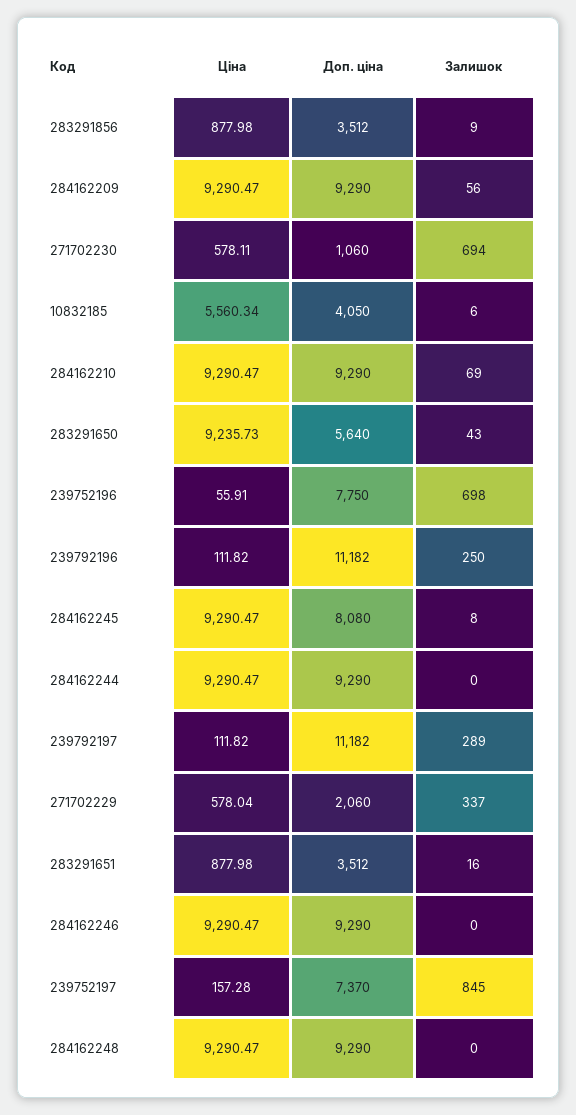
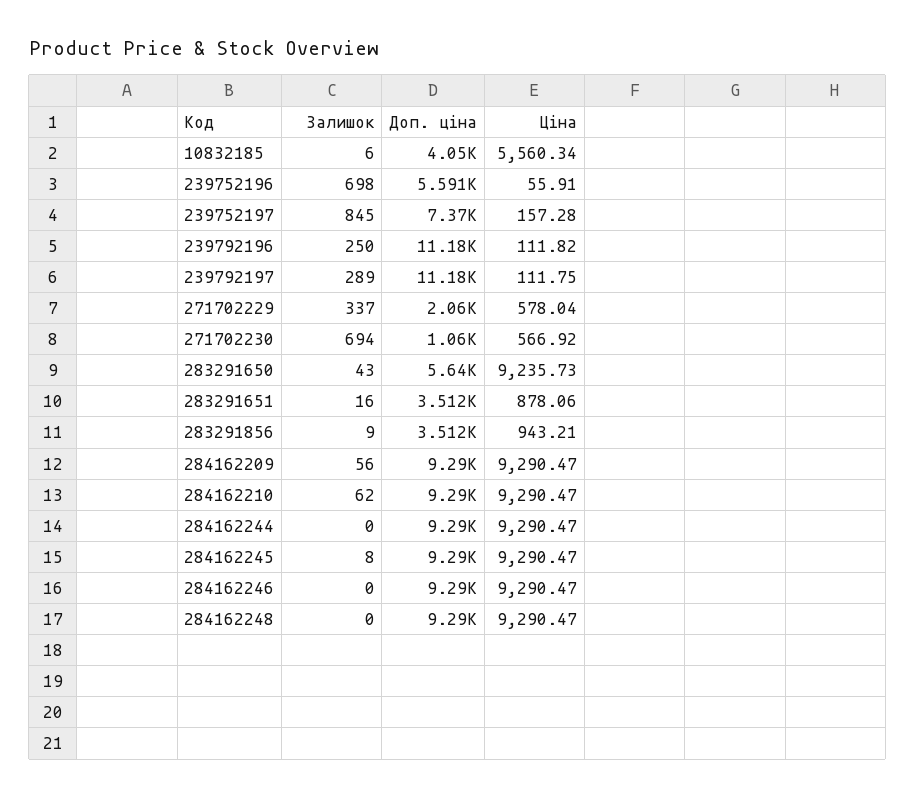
Ціна, 283291856: 877.98 -> 943.21
Ціна, 271702230: 578.11 -> 566.92
Залишок, 284162210: 69 -> 62
Доп. ціна, 239752196: 7750 -> 5591
Доп. ціна, 284162245: 8080 -> 9290
Ціна, 239792197: 111.82 -> 111.75
Ціна, 283291651: 877.98 -> 878.06

